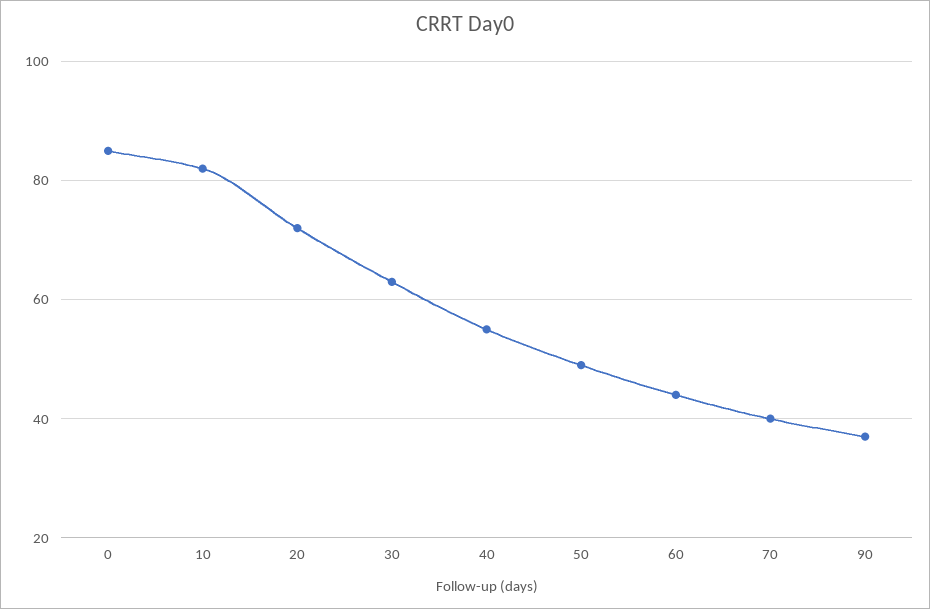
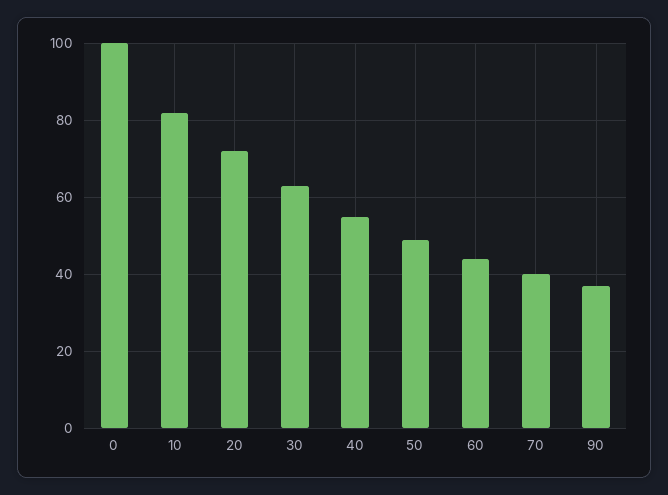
0: 85 -> 100

